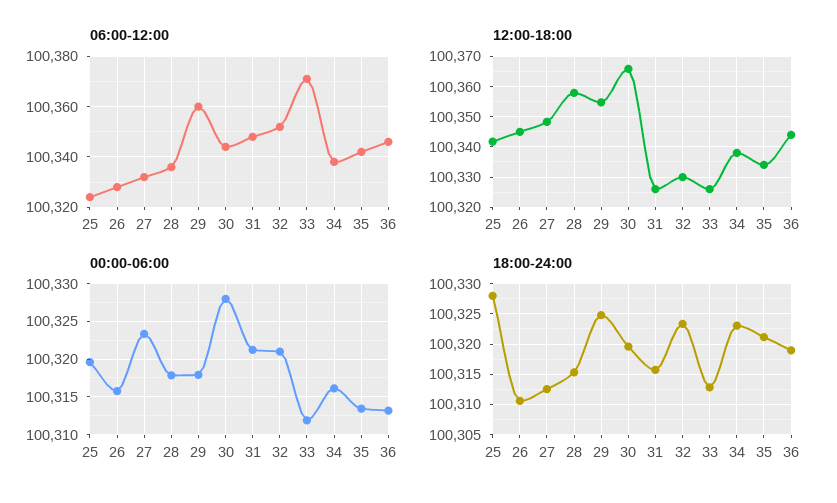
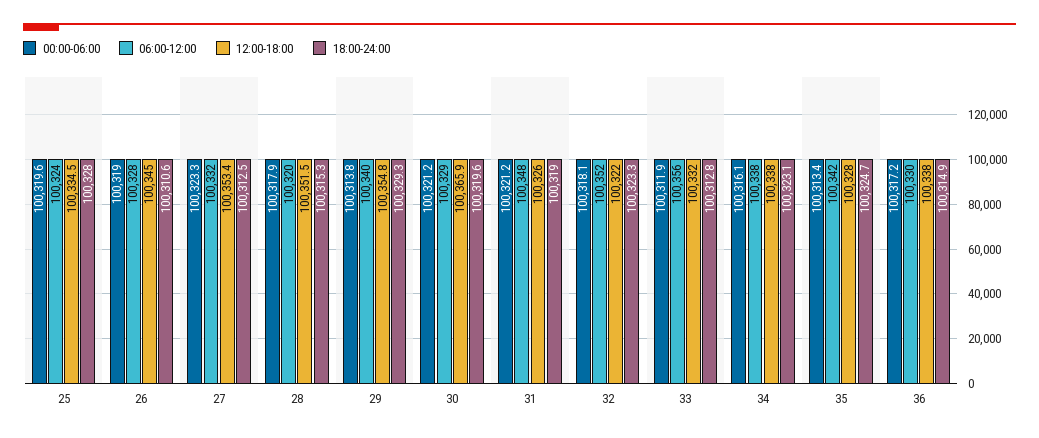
06:00-12:00, 28: 100335 -> 100320
06:00-12:00, 29: 100360 -> 100340
06:00-12:00, 30: 100345 -> 100329
06:00-12:00, 33: 100370 -> 100356
06:00-12:00, 36: 100345 -> 100330
12:00-18:00, 25: 100342 -> 100334.5
12:00-18:00, 27: 100348 -> 100353.4
12:00-18:00, 28: 100358 -> 100351.5
12:00-18:00, 32: 100330 -> 100322
12:00-18:00, 33: 100326 -> 100332
12:00-18:00, 35: 100334 -> 100328
12:00-18:00, 36: 100344 -> 100338
00:00-06:00, 26: 100316 -> 100319
00:00-06:00, 29: 100318 -> 100313.8
00:00-06:00, 30: 100328 -> 100321.2
00:00-06:00, 32: 100321 -> 100318.1
00:00-06:00, 36: 100313 -> 100317.2
18:00-24:00, 29: 100325 -> 100329.3
18:00-24:00, 31: 100316 -> 100319
18:00-24:00, 35: 100321 -> 100324.7
18:00-24:00, 36: 100319 -> 100314.9

